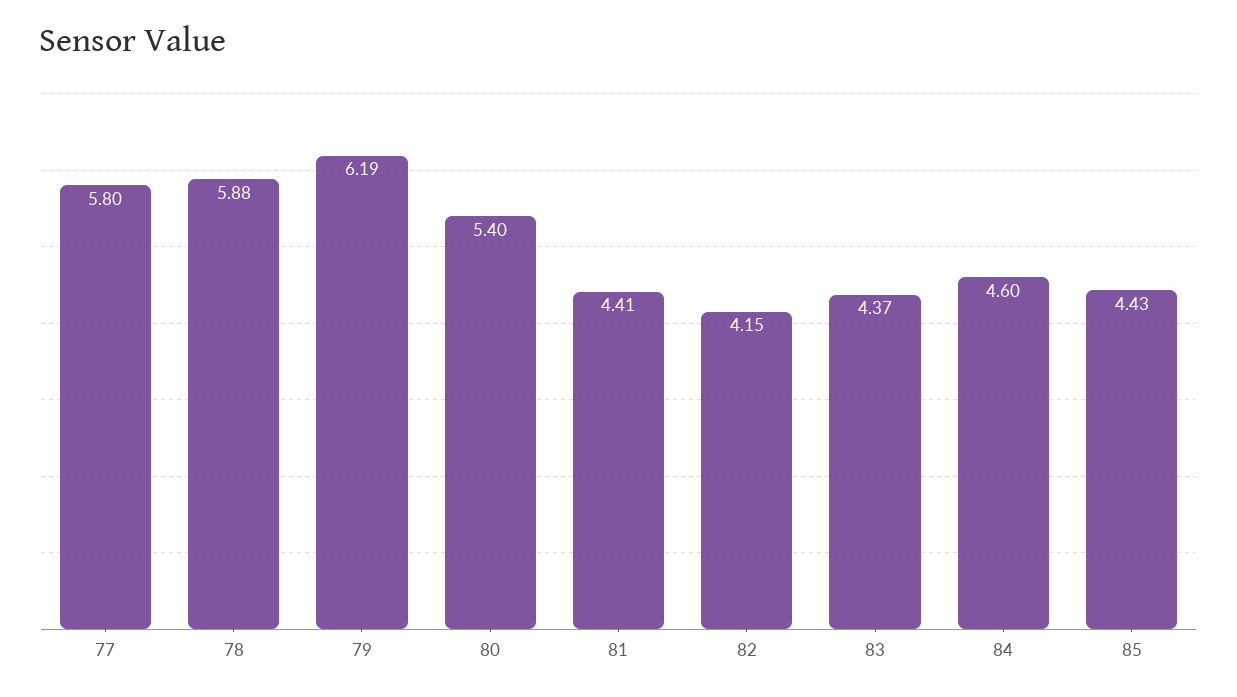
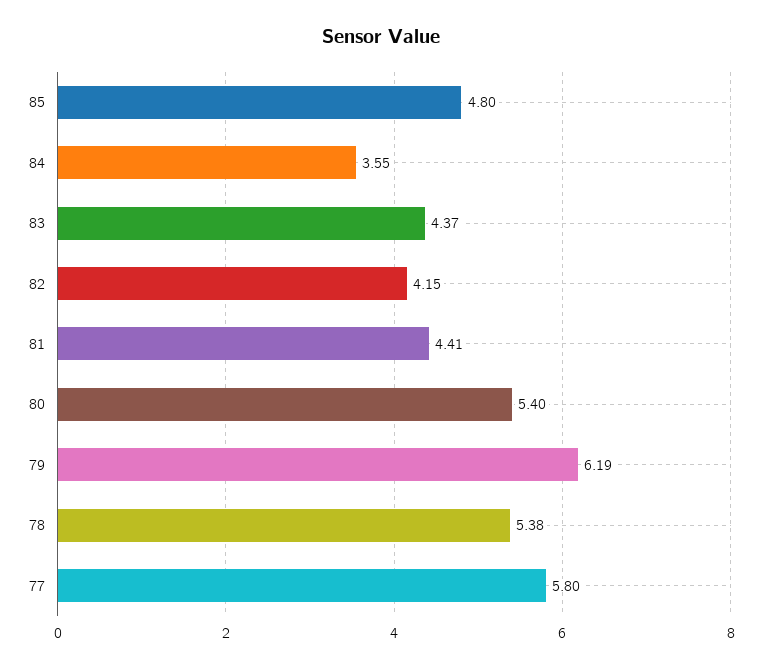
78: 5.88 -> 5.38
84: 4.6 -> 3.55
85: 4.43 -> 4.8

